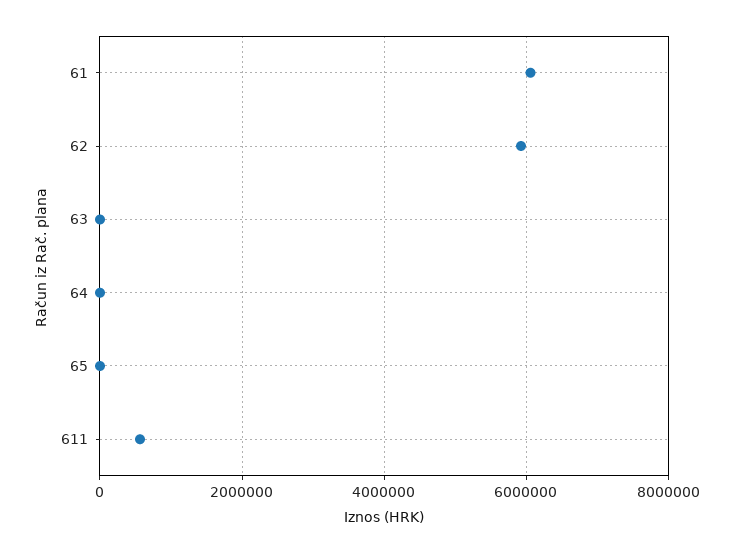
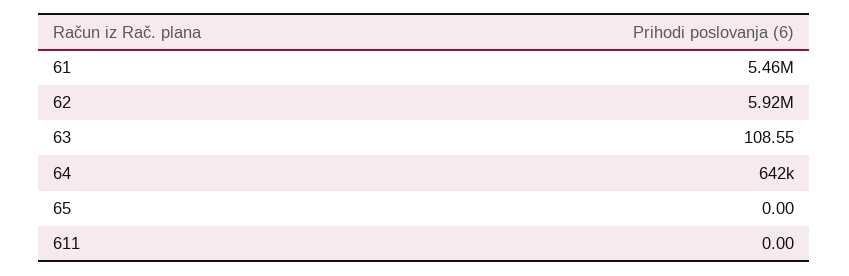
61: 6000000 -> 5460000
64: 0 -> 642000
611: 600000 -> 0

